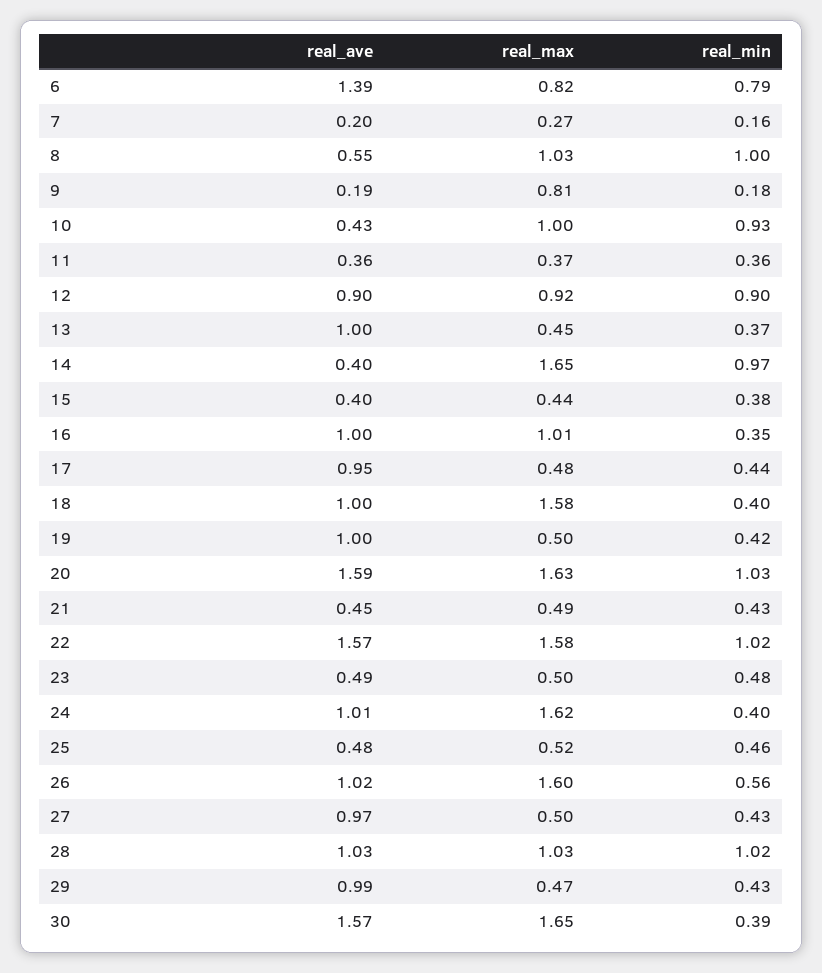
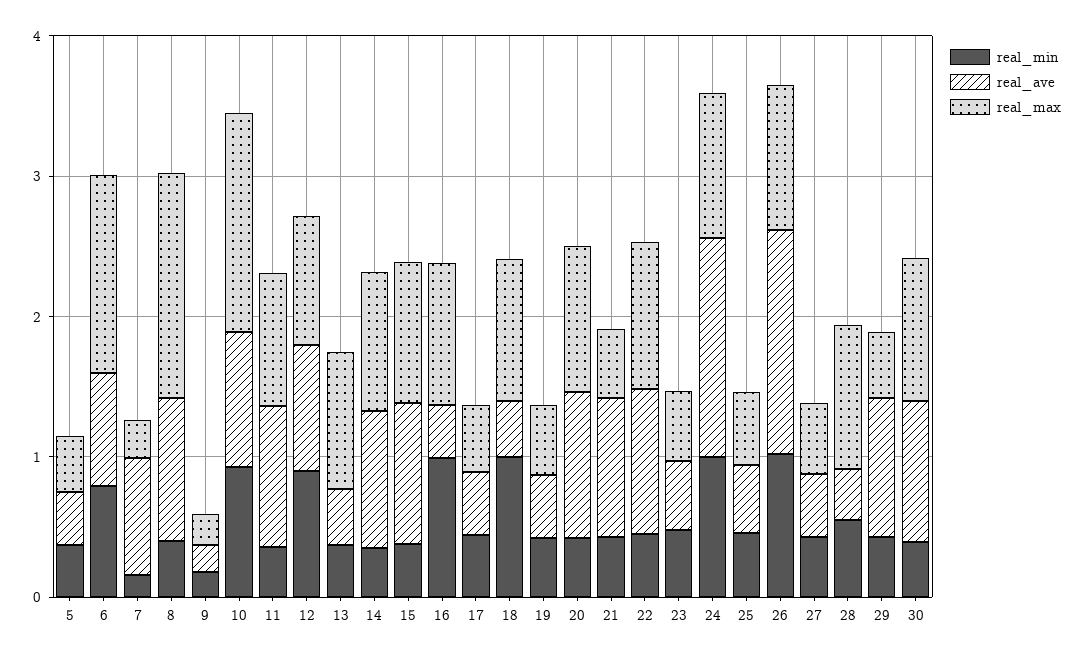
real_ave, 6: 1.39 -> 0.8
real_max, 6: 0.82 -> 1.4
real_ave, 7: 0.2 -> 0.8
real_ave, 8: 0.55 -> 1
real_max, 8: 1.03 -> 1.6
real_min, 8: 1 -> 0.4
real_max, 9: 0.81 -> 0.2
real_ave, 10: 0.43 -> 1
real_max, 10: 1 -> 1.6
real_ave, 11: 0.36 -> 1
real_max, 11: 0.37 -> 1
real_ave, 13: 1 -> 0.4
real_max, 13: 0.45 -> 1
real_ave, 14: 0.4 -> 1
real_max, 14: 1.65 -> 1
real_min, 14: 0.97 -> 0.4
real_ave, 15: 0.4 -> 1
real_max, 15: 0.44 -> 1
real_ave, 16: 1 -> 0.4
real_min, 16: 0.35 -> 1
real_ave, 17: 0.95 -> 0.4
real_ave, 18: 1 -> 0.4
real_max, 18: 1.58 -> 1
real_min, 18: 0.4 -> 1
real_ave, 19: 1 -> 0.4
real_ave, 20: 1.59 -> 1
real_max, 20: 1.63 -> 1
real_min, 20: 1.03 -> 0.4
real_ave, 21: 0.45 -> 1
real_ave, 22: 1.57 -> 1
real_max, 22: 1.58 -> 1
real_min, 22: 1.02 -> 0.4
real_ave, 24: 1.01 -> 1.6
real_max, 24: 1.62 -> 1
real_min, 24: 0.4 -> 1
real_ave, 26: 1.02 -> 1.6
real_max, 26: 1.6 -> 1
real_min, 26: 0.56 -> 1
real_ave, 27: 0.97 -> 0.4
real_ave, 28: 1.03 -> 0.4
real_min, 28: 1.02 -> 0.6
real_ave, 30: 1.57 -> 1
real_max, 30: 1.65 -> 1
real_min, 5: none -> 0.4
real_ave, 5: none -> 0.4
real_max, 5: none -> 0.4

